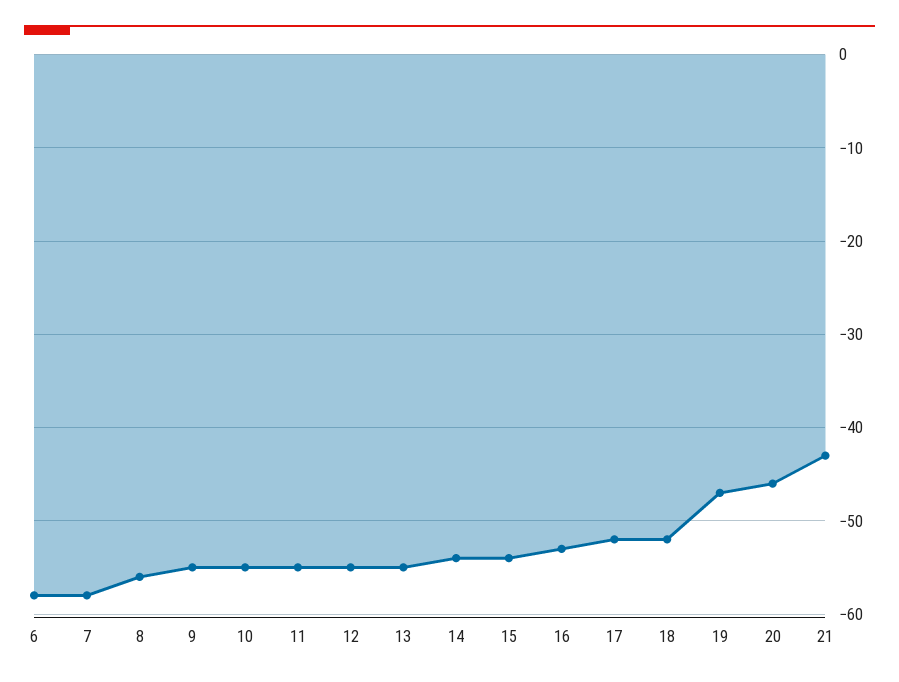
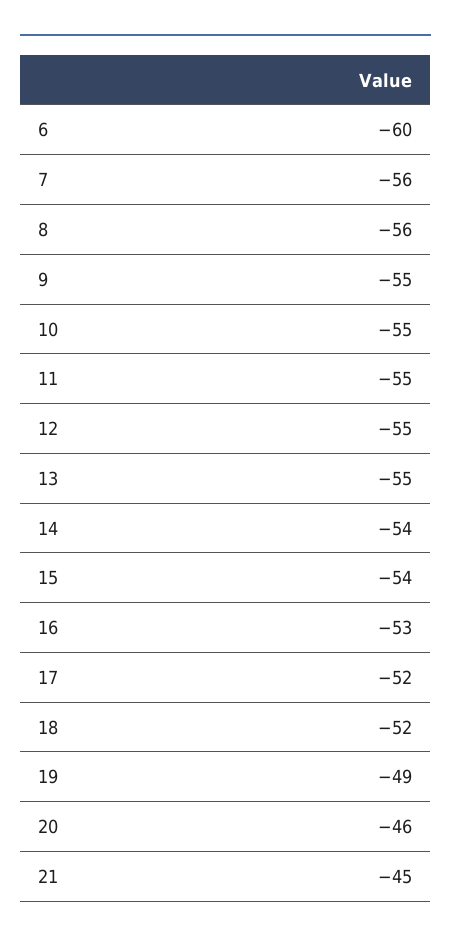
6: -58 -> -60
7: -58 -> -56
19: -47 -> -49
21: -43 -> -45

